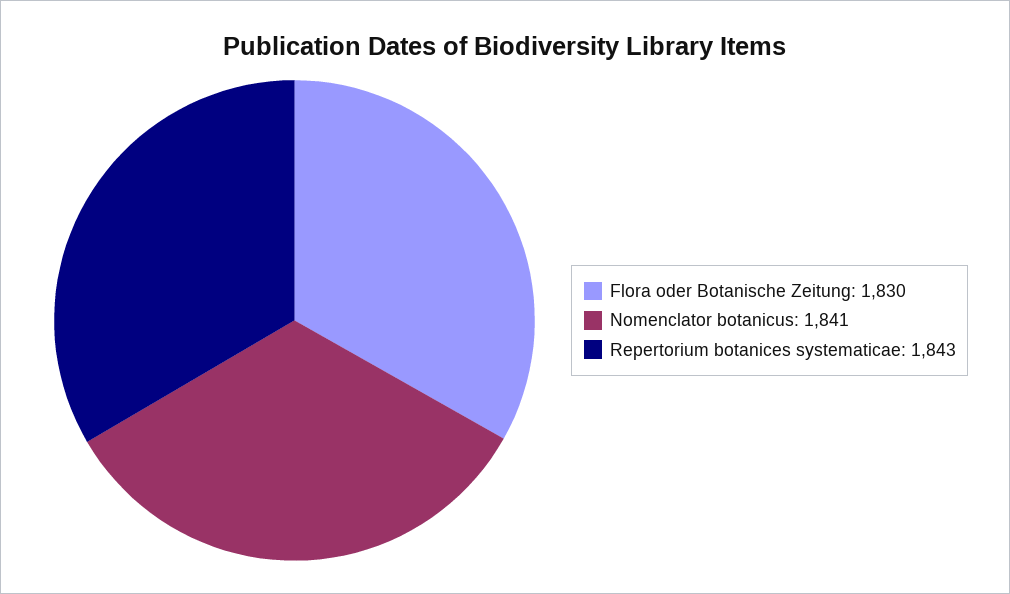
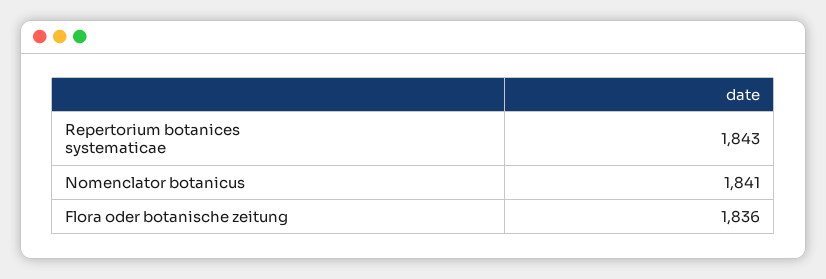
Flora oder Botanische Zeitung: 1830 -> 1836

